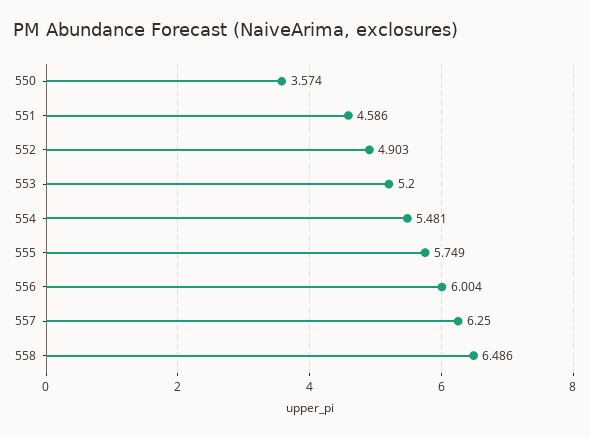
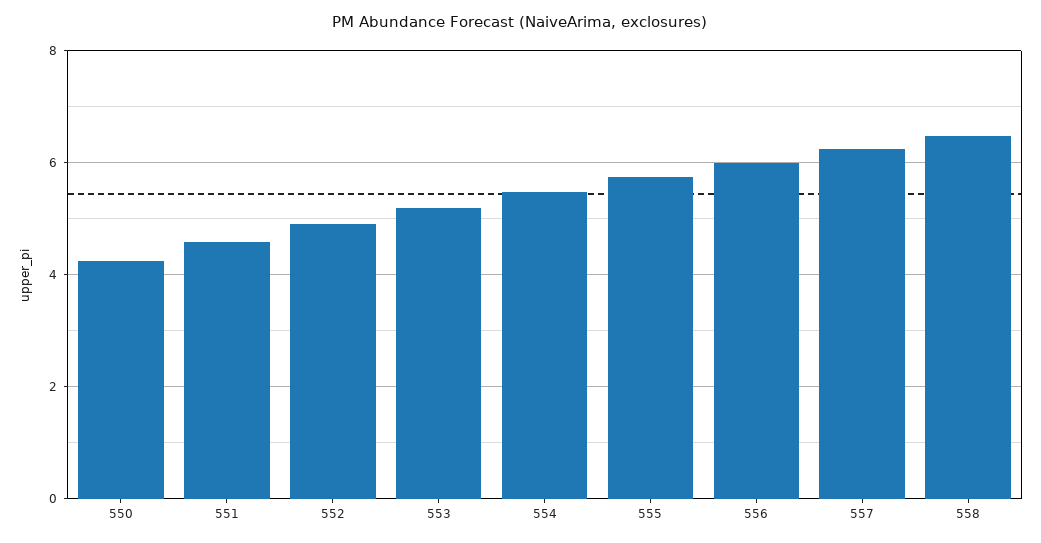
550: 3.574 -> 4.2

